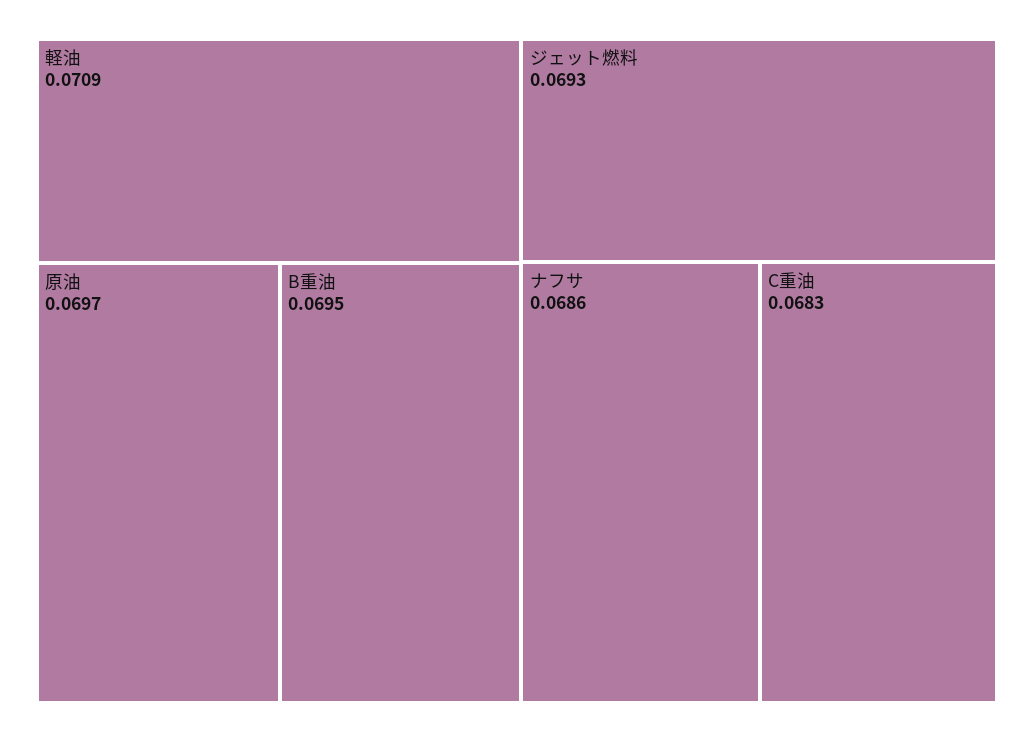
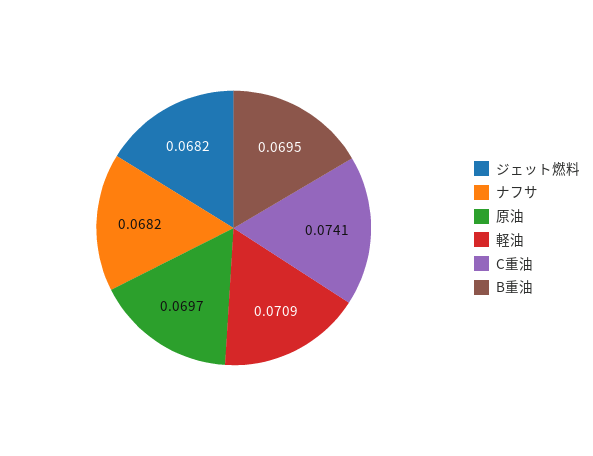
ジェット燃料: 0.0693 -> 0.0682
ナフサ: 0.0686 -> 0.0682
C重油: 0.0683 -> 0.0741

